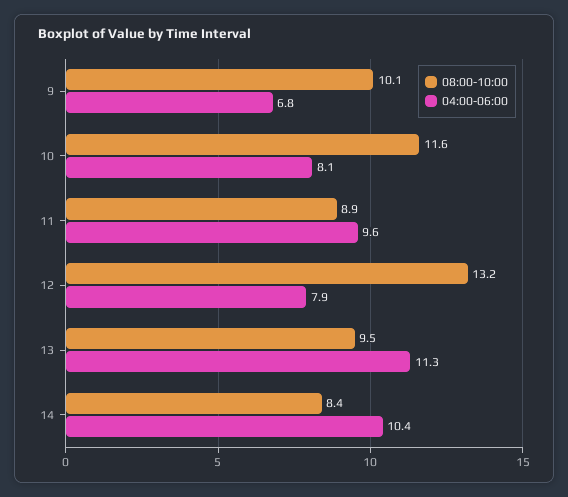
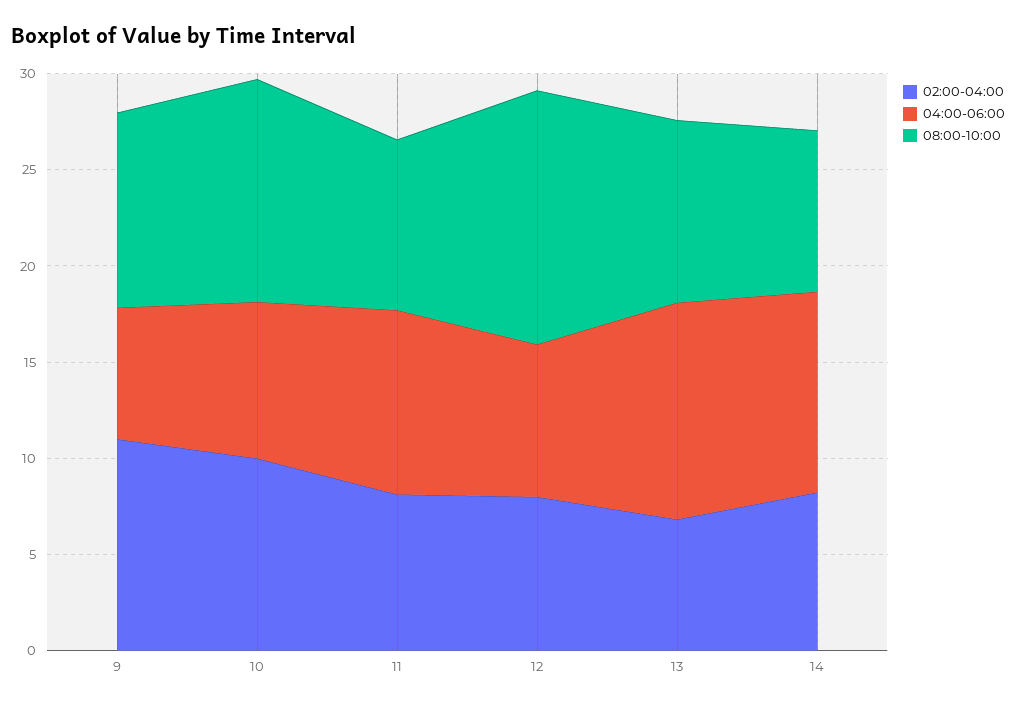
02:00-04:00, 9: none -> 11
02:00-04:00, 10: none -> 10
02:00-04:00, 11: none -> 8
02:00-04:00, 12: none -> 8
02:00-04:00, 13: none -> 7
02:00-04:00, 14: none -> 8

